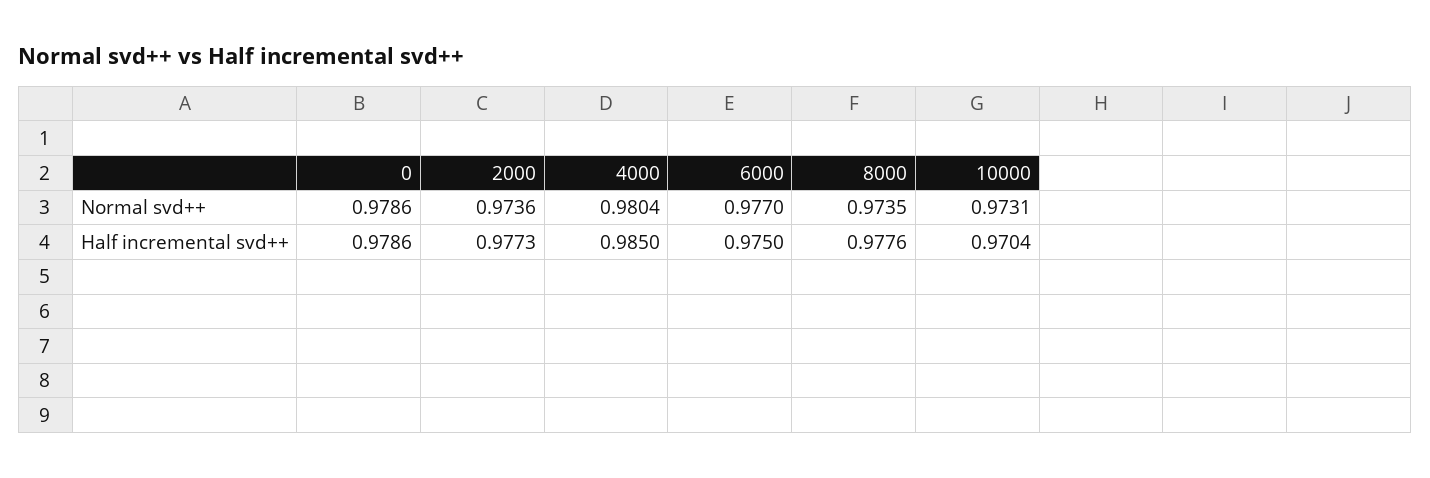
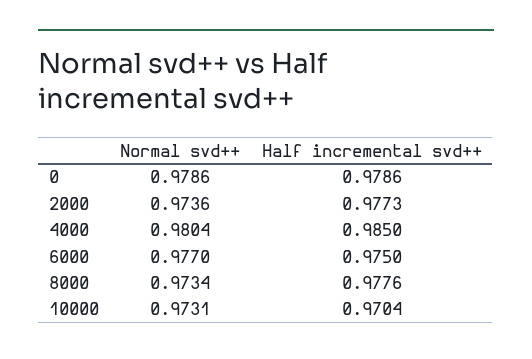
8000, Normal svd++: 0.9735 -> 0.9734

